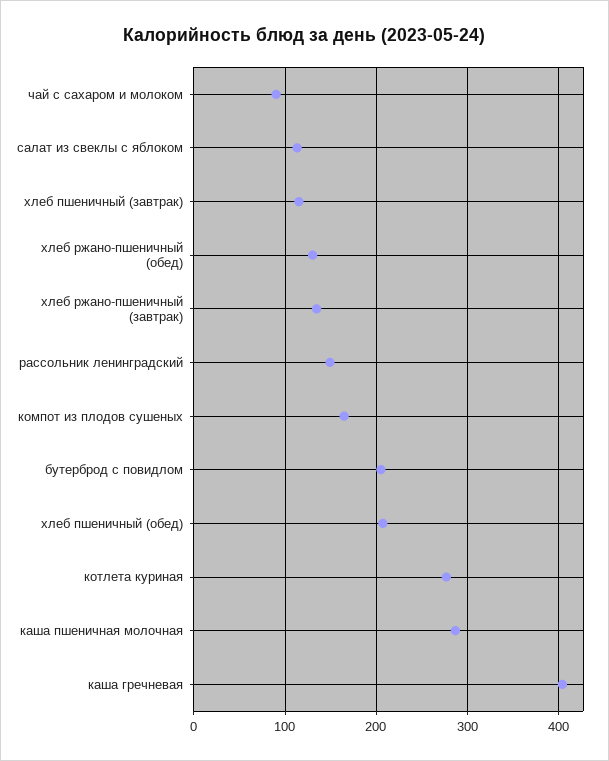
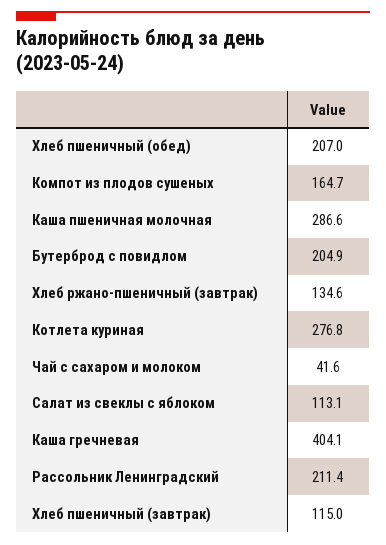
чай с сахаром и молоком: 90 -> 41.6
хлеб ржано-пшеничный (обед): 130 -> none
рассольник ленинградский: 150 -> 211.4

